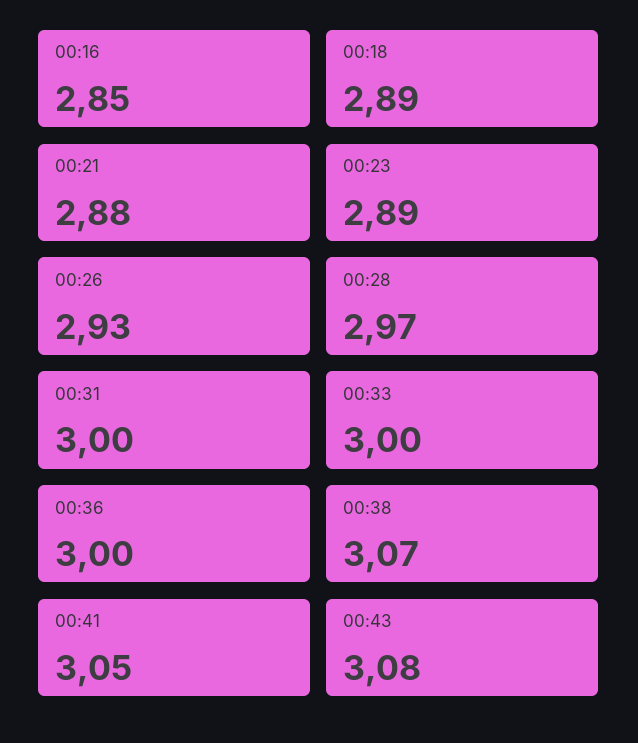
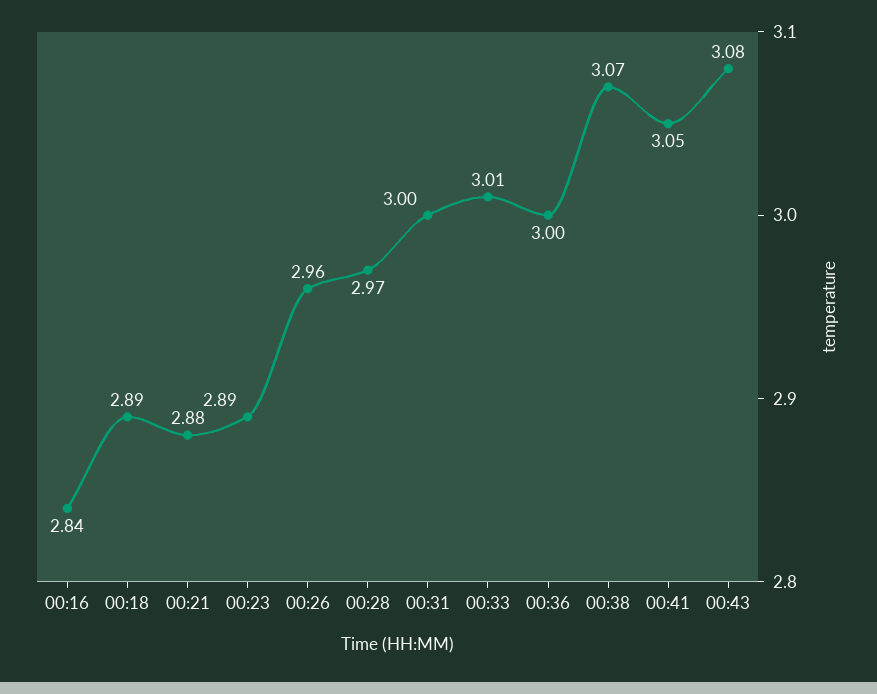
00:16: 2.85 -> 2.84
00:26: 2.93 -> 2.96
00:33: 3 -> 3.01

